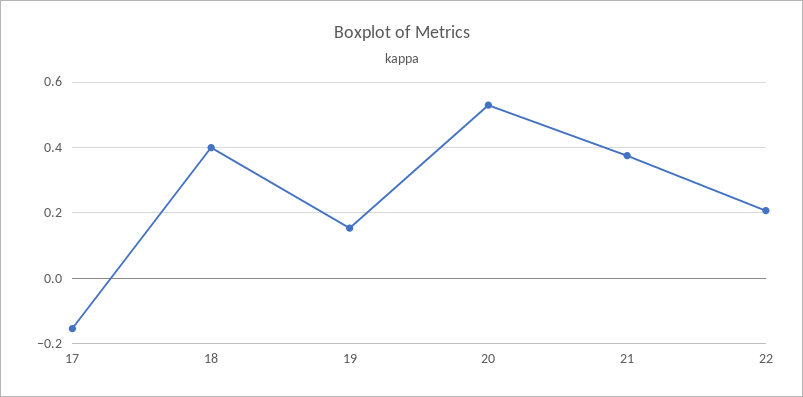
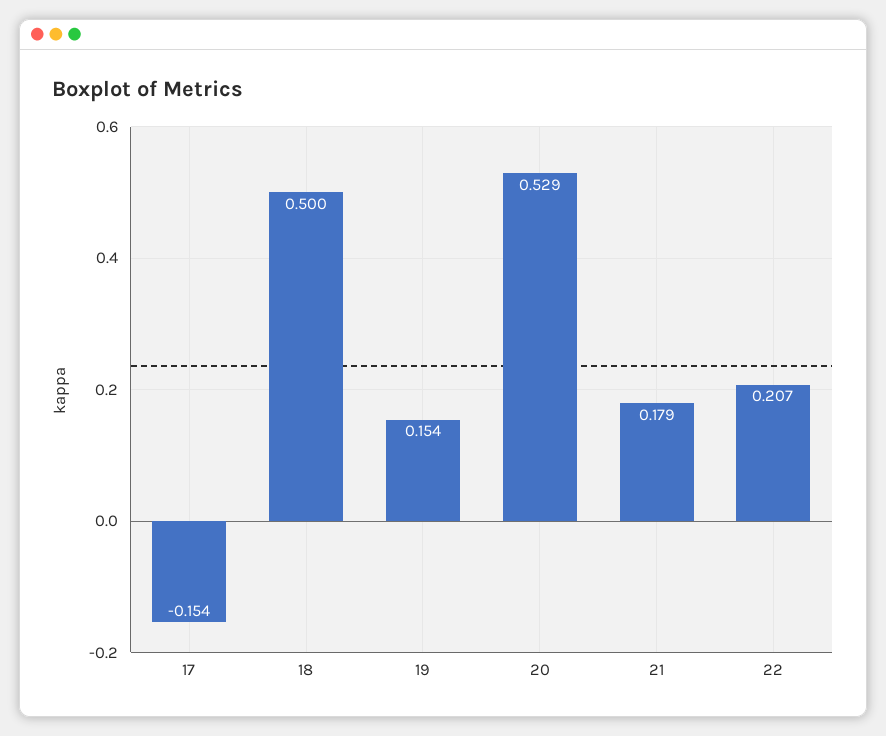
18: 0.4 -> 0.5
21: 0.38 -> 0.179

